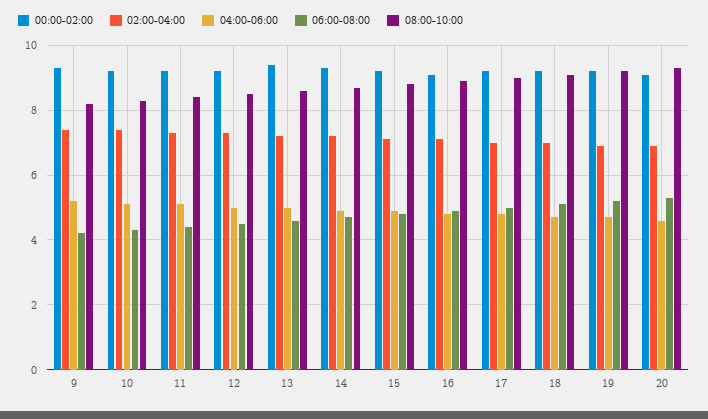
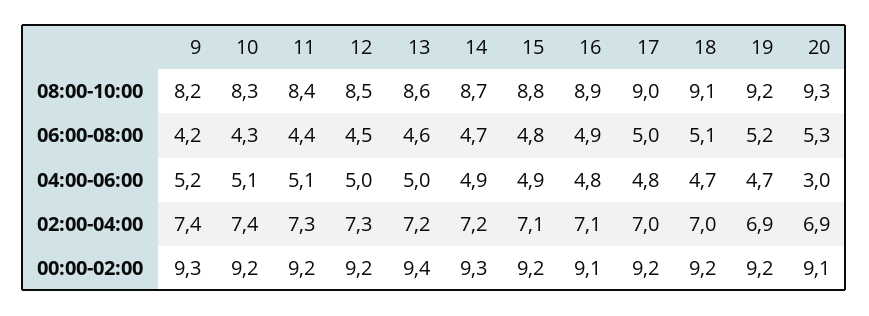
04:00-06:00, 20: 4.5 -> 3

